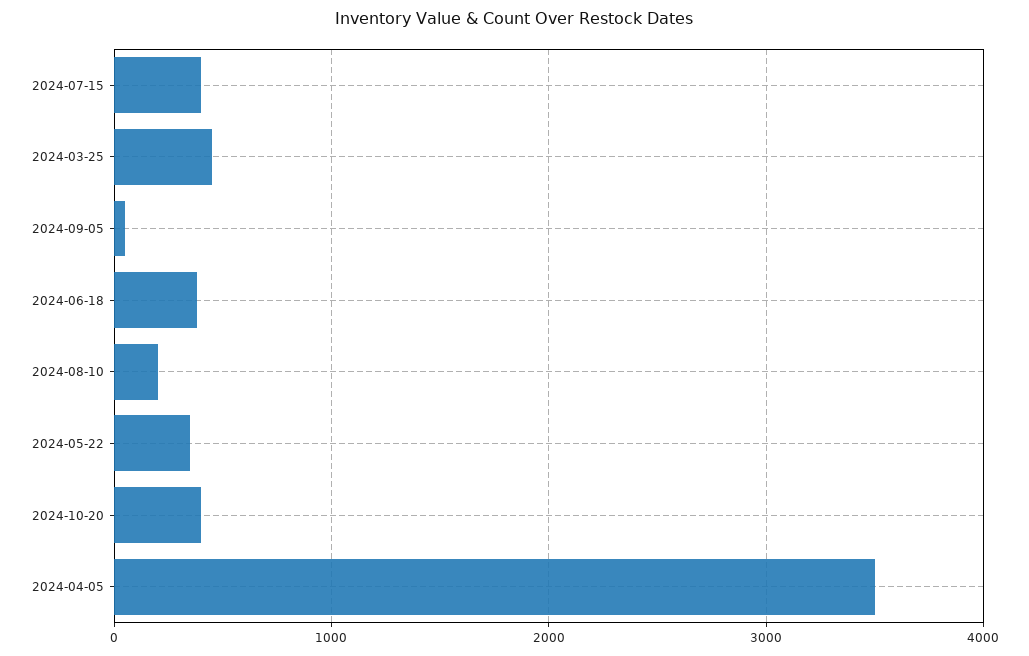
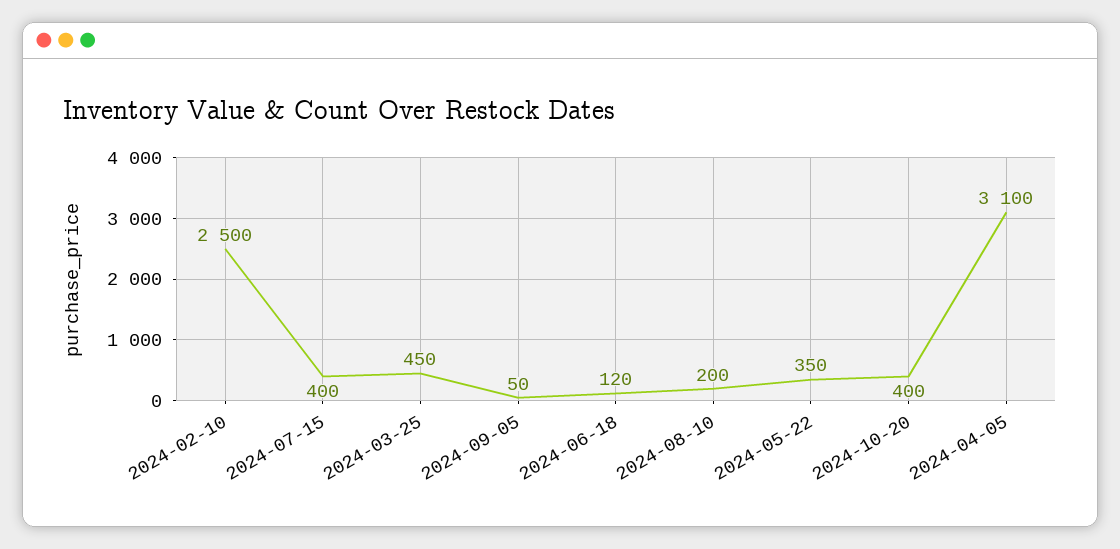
2024-06-18: 400 -> 120
2024-04-05: 3500 -> 3100
2024-02-10: none -> 2500

